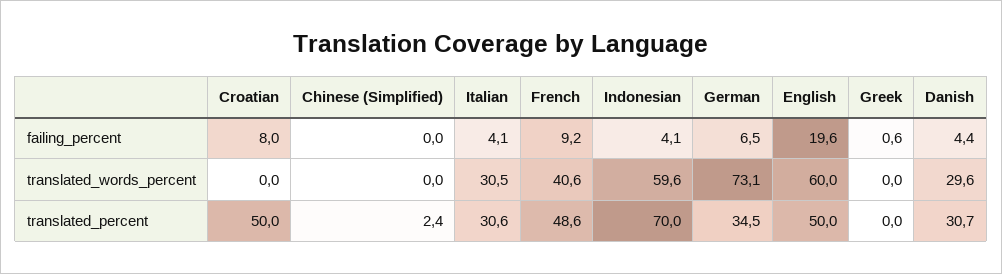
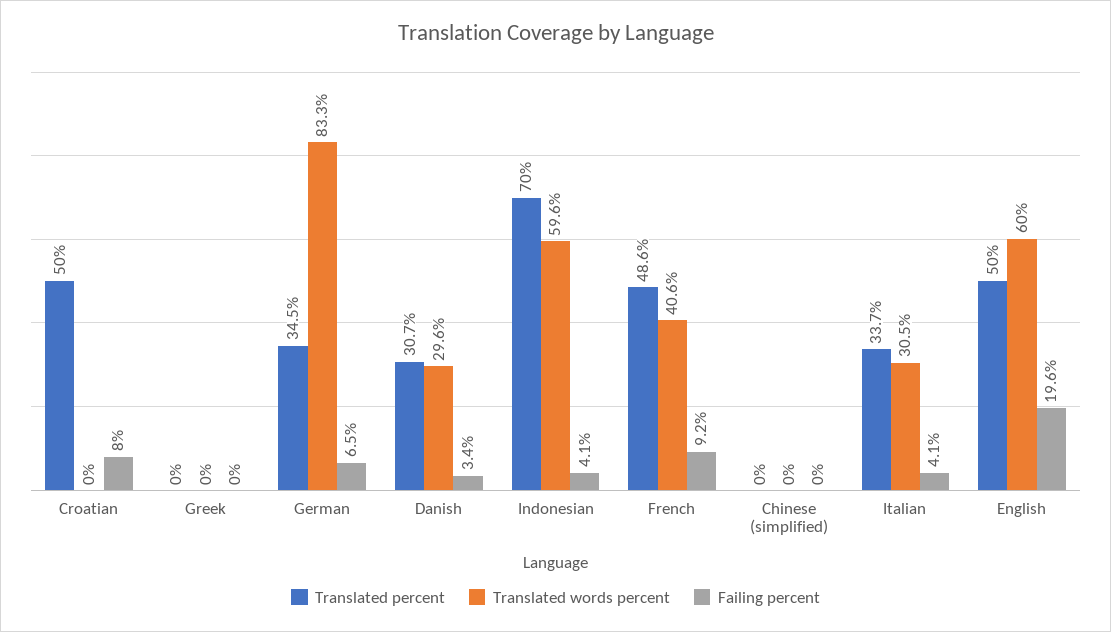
failing_percent, Greek: 0.6 -> 0
failing_percent, Danish: 4.4 -> 3.4
translated_words_percent, German: 73.1 -> 83.3
translated_percent, Chinese (Simplified): 2.4 -> 0
translated_percent, Italian: 30.6 -> 33.7

